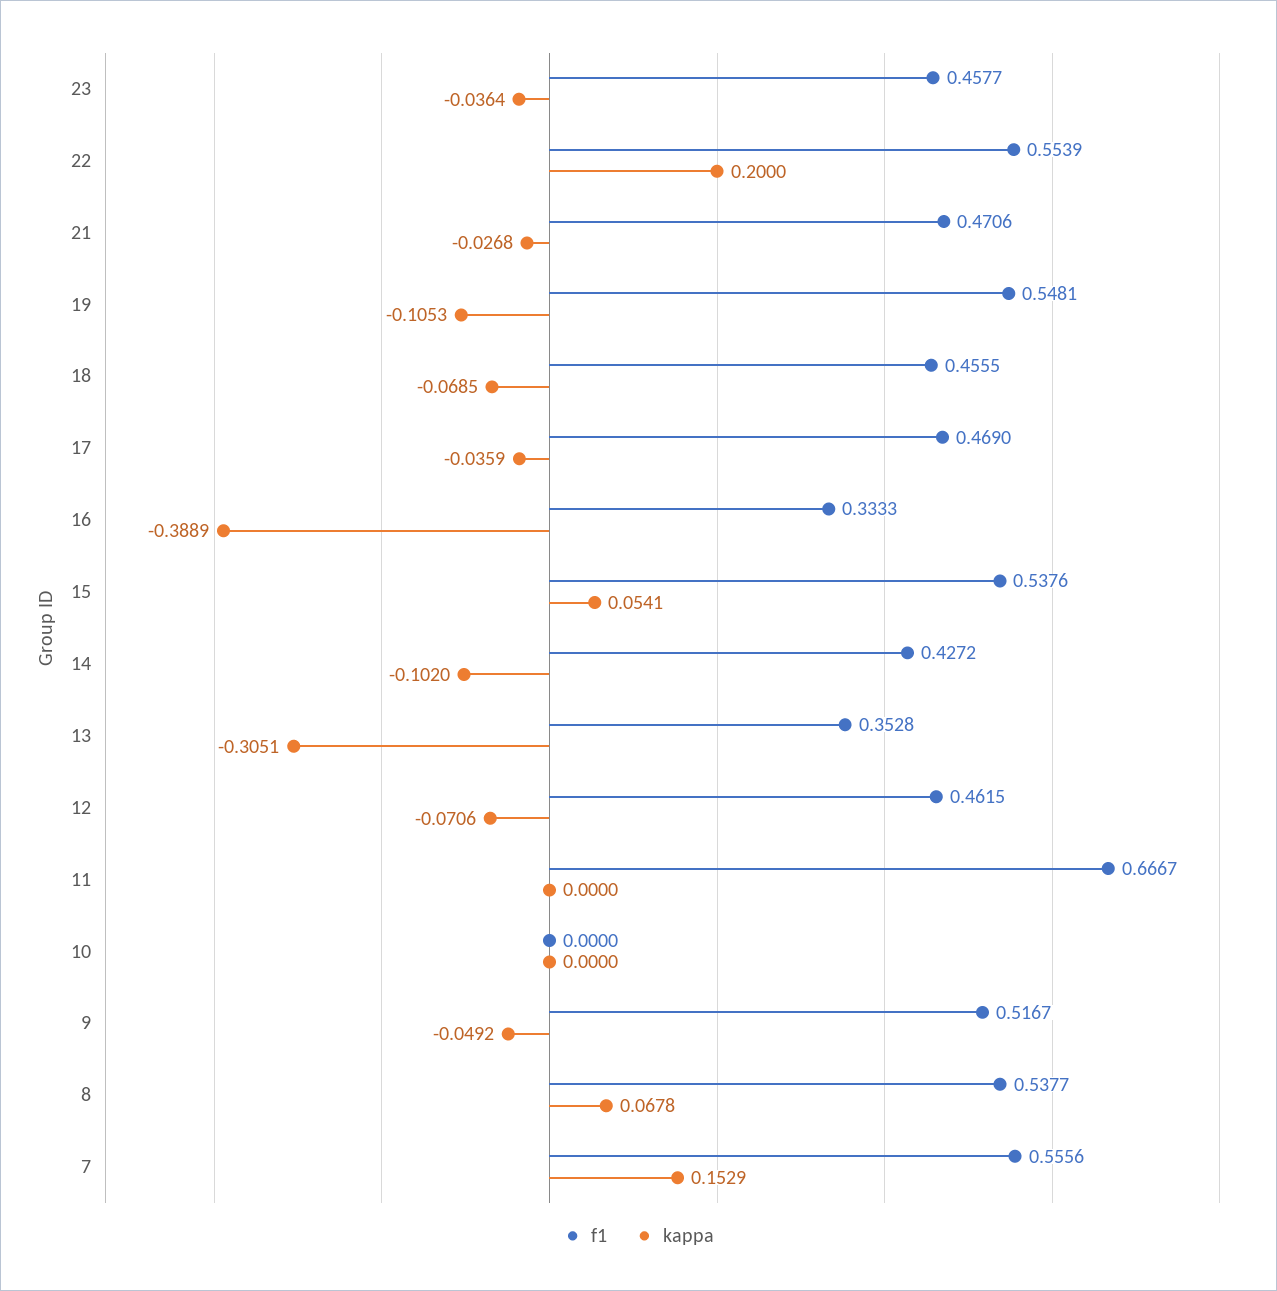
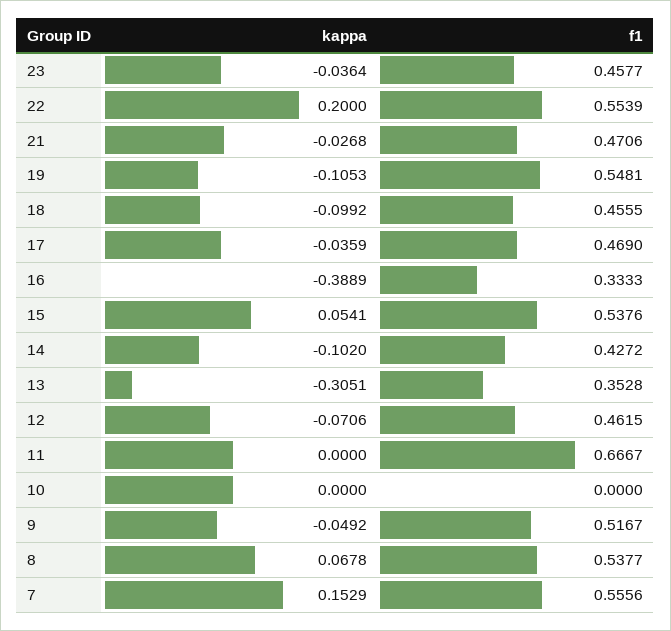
kappa, 18: -0.0685 -> -0.0992

